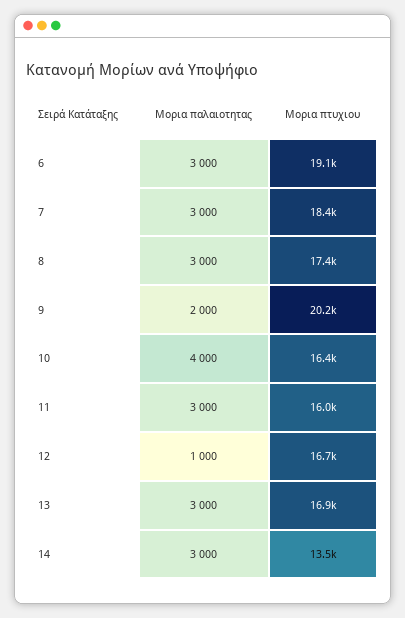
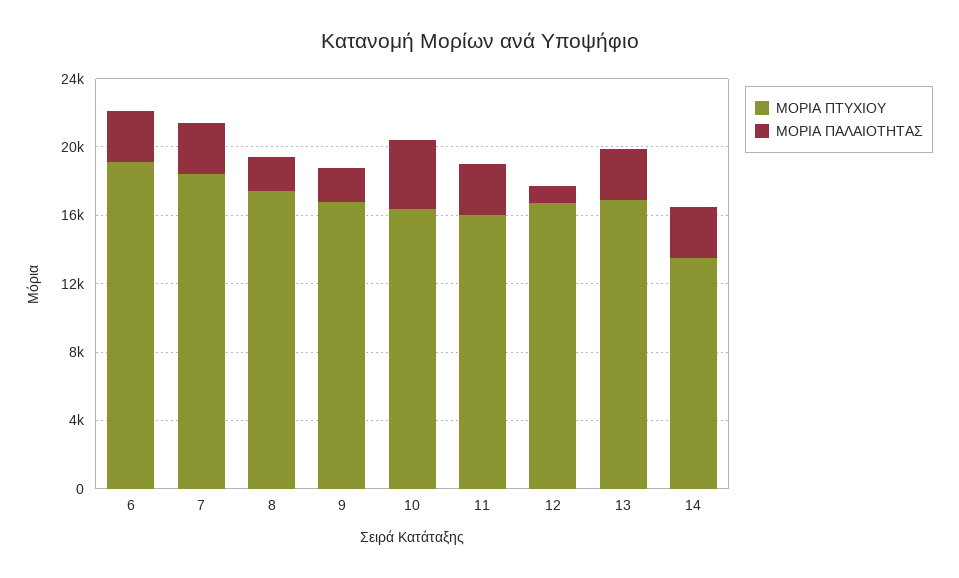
Μορια παλαιοτητας, 8: 3000 -> 2000
Μορια πτυχιου, 9: 20200 -> 17000

